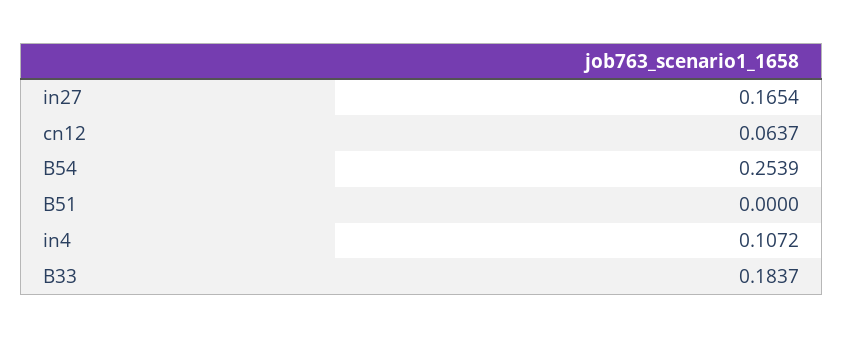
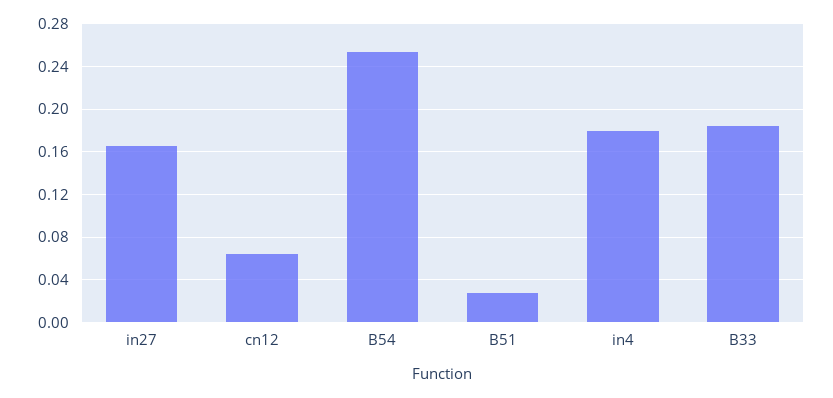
B51: 0 -> 0.03
in4: 0.1072 -> 0.18

